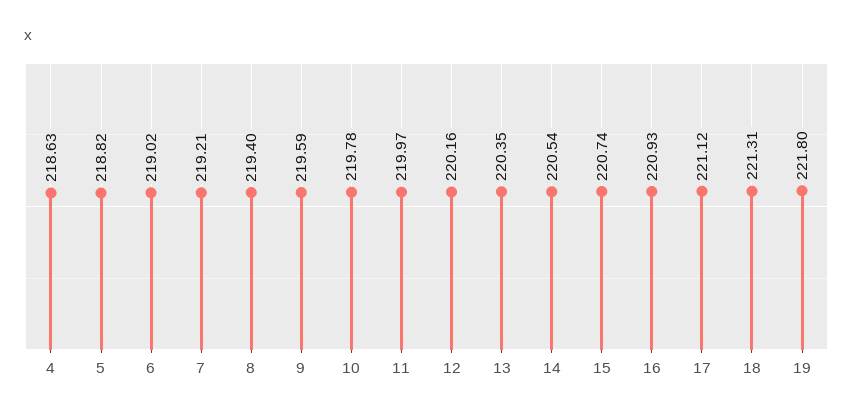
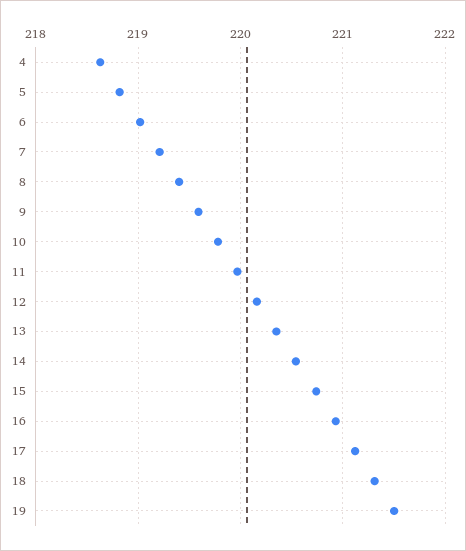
19: 221.8 -> 221.5

